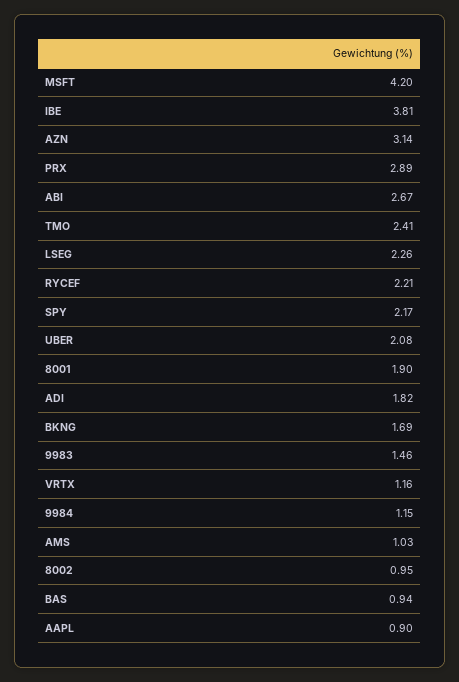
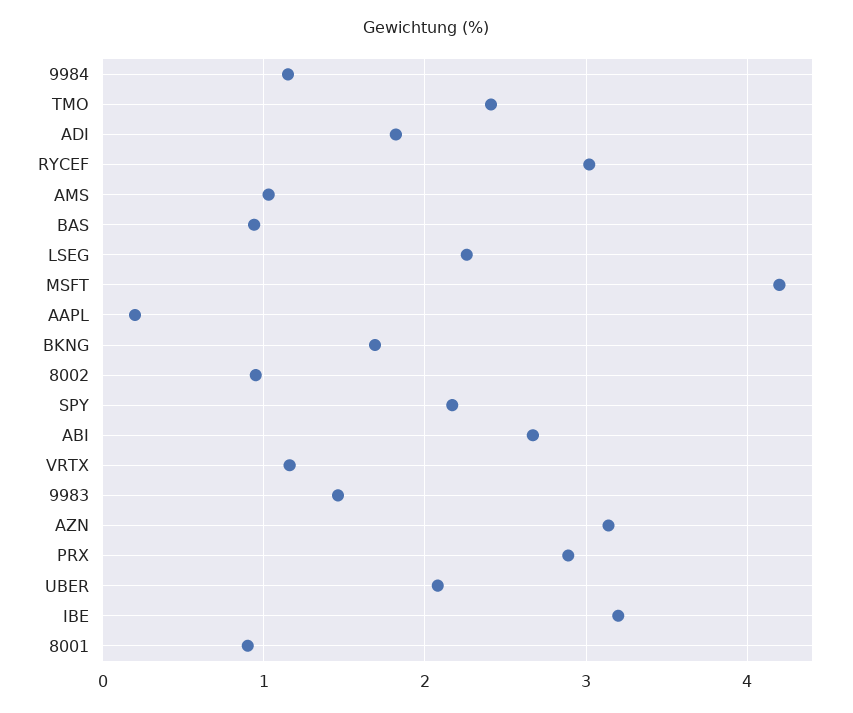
IBE: 3.81 -> 3.2
RYCEF: 2.21 -> 3
8001: 1.9 -> 0.9
AAPL: 0.9 -> 0.2

